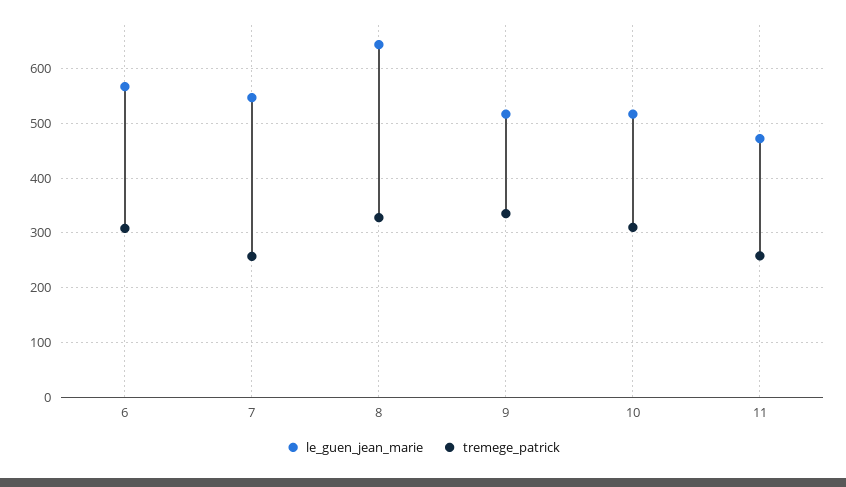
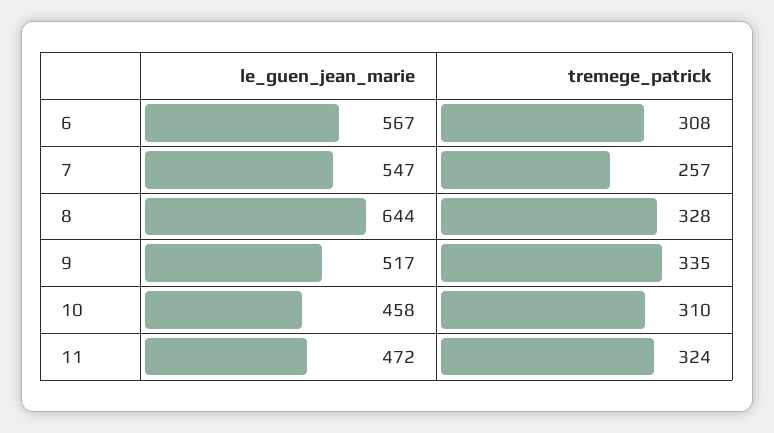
le_guen_jean_marie, 10: 520 -> 458
tremege_patrick, 11: 260 -> 324

